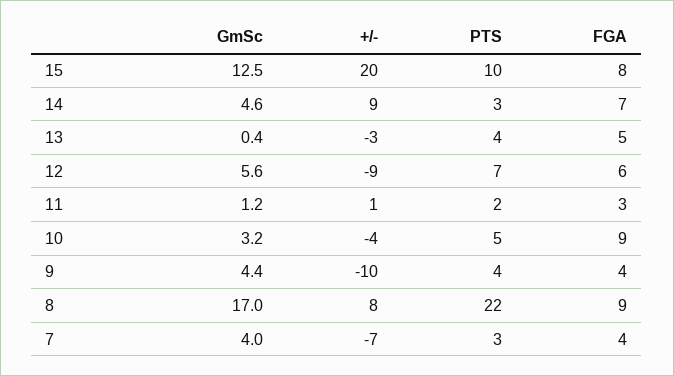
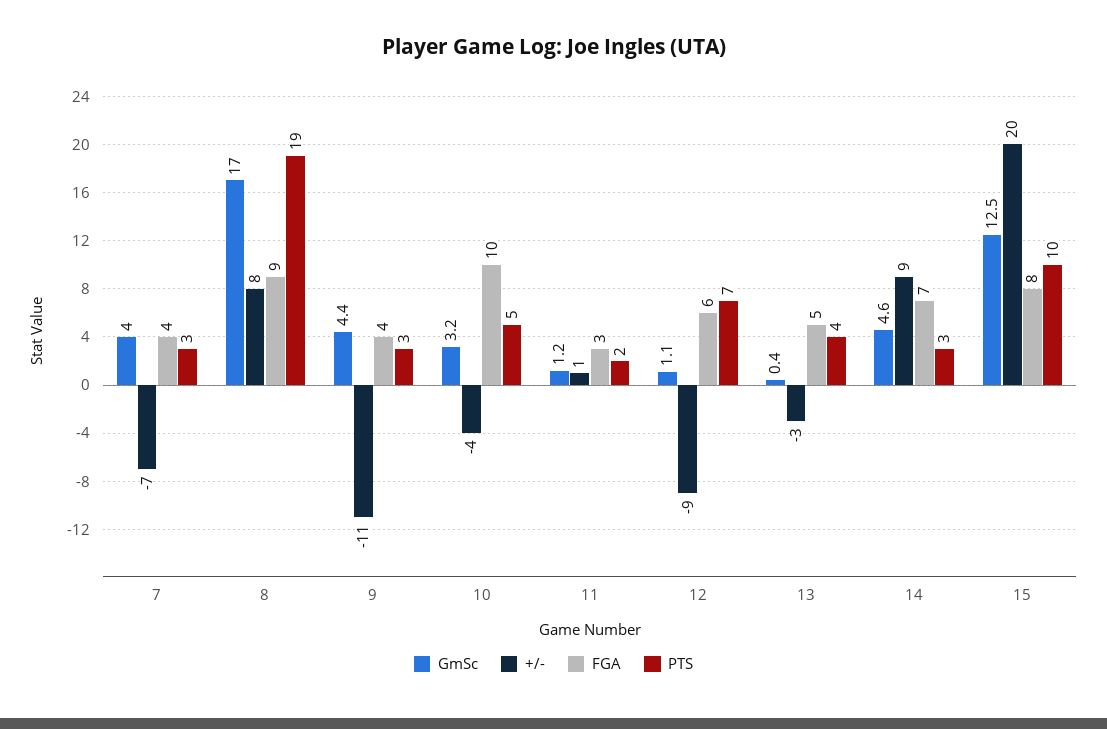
GmSc, 12: 5.6 -> 1.1
FGA, 10: 9 -> 10
+/-, 9: -10 -> -11
PTS, 9: 4 -> 3
PTS, 8: 22 -> 19

